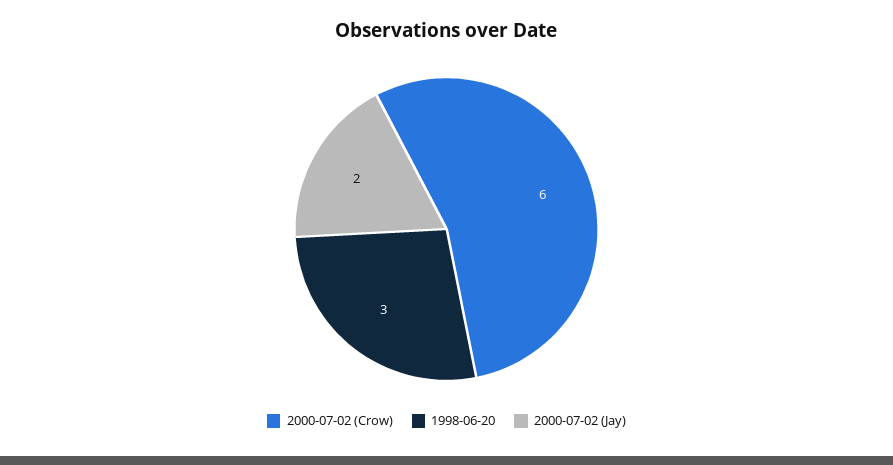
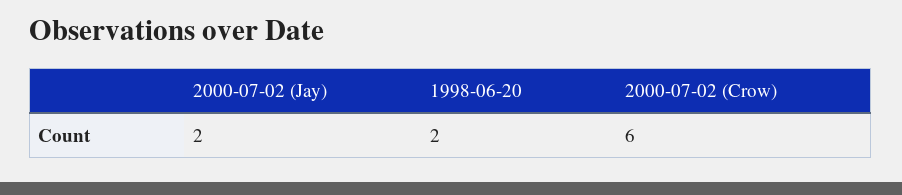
1998-06-20: 3 -> 2

